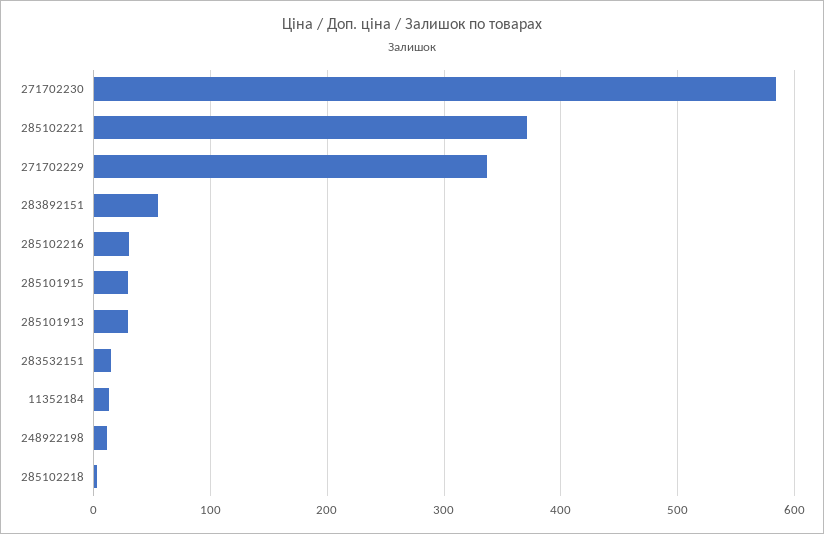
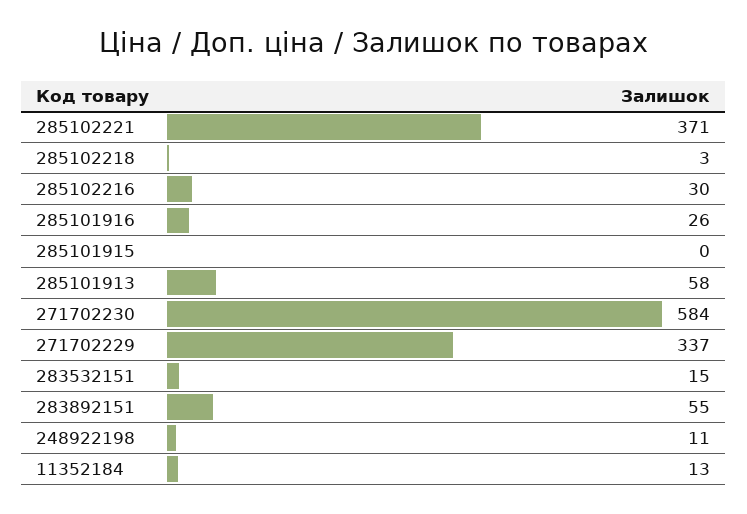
285101915: 30 -> 0
285101913: 30 -> 58
285101916: none -> 26

